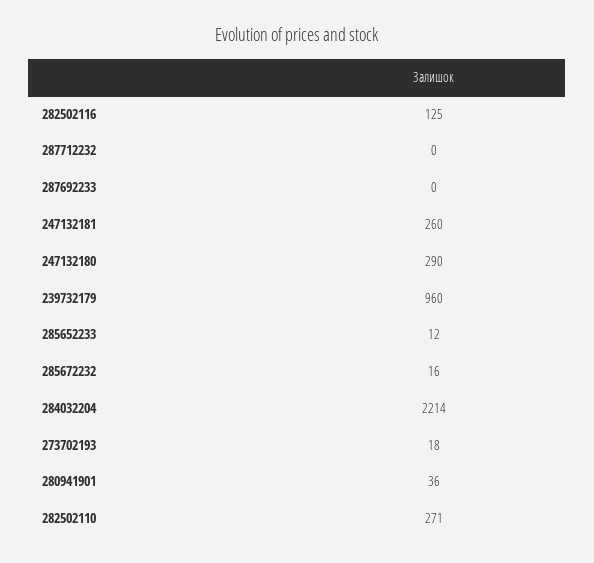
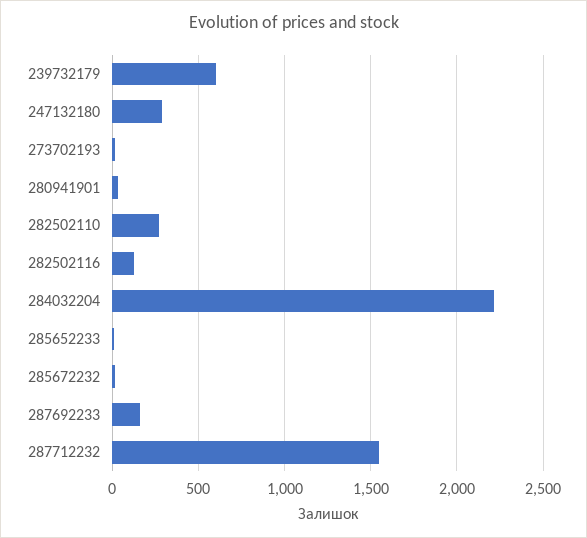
287712232: 0 -> 1550
287692233: 0 -> 150
247132181: 260 -> none
239732179: 960 -> 600

